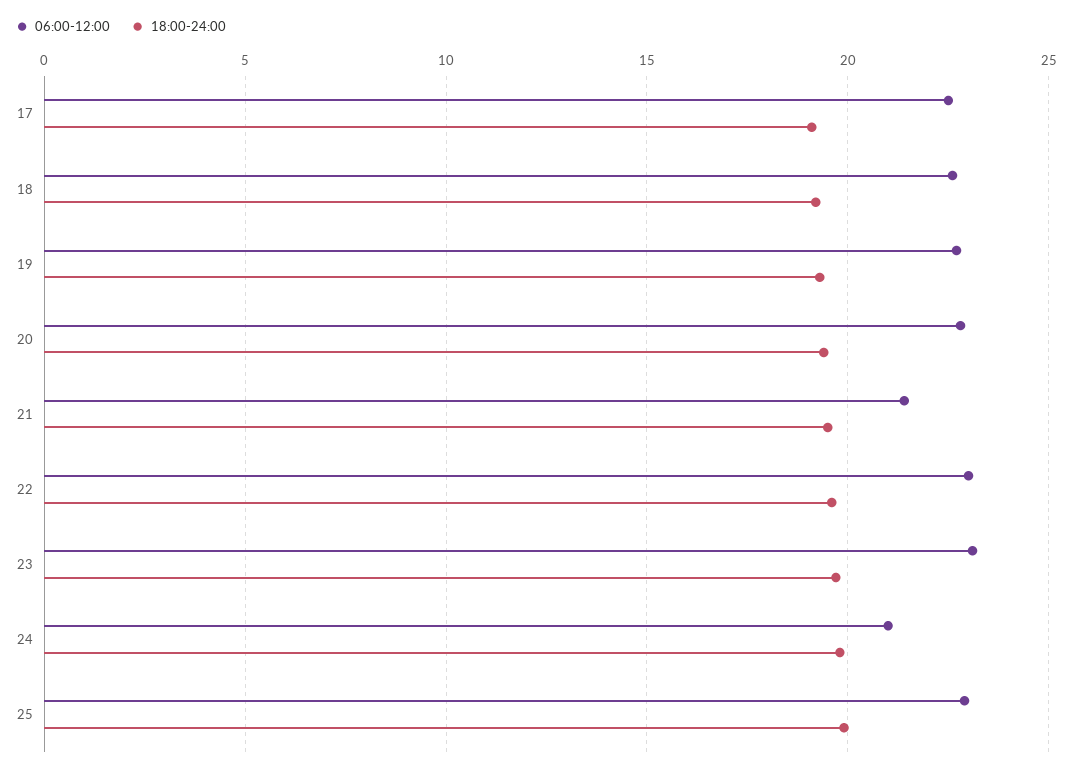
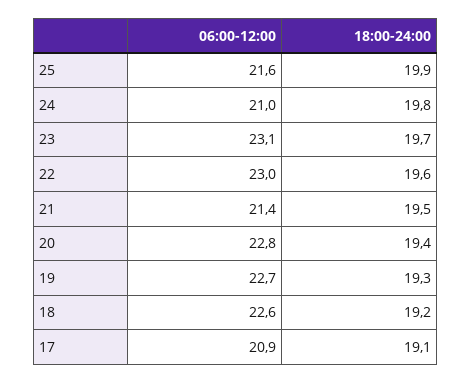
06:00-12:00, 17: 22.5 -> 20.9
06:00-12:00, 25: 23 -> 21.6

